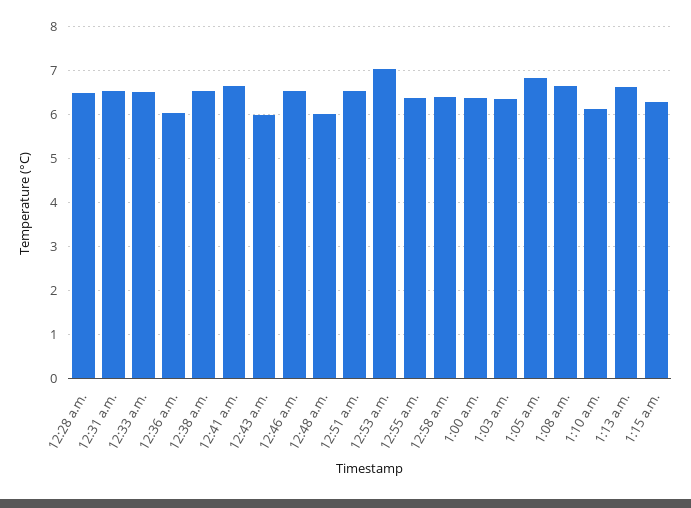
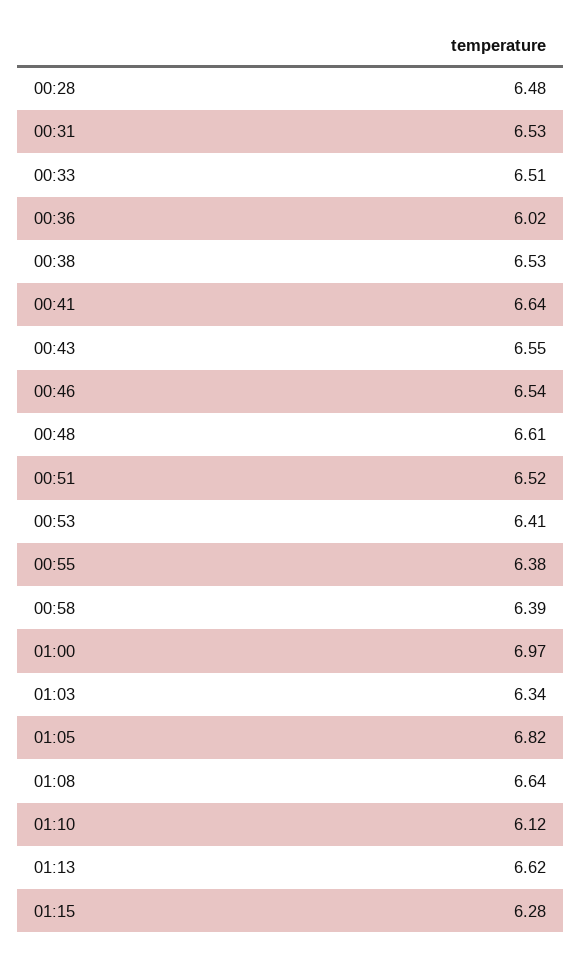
12:43 a.m.: 6 -> 6.55
12:48 a.m.: 6 -> 6.61
12:53 a.m.: 7 -> 6.41
1:00 a.m.: 6.4 -> 6.97

